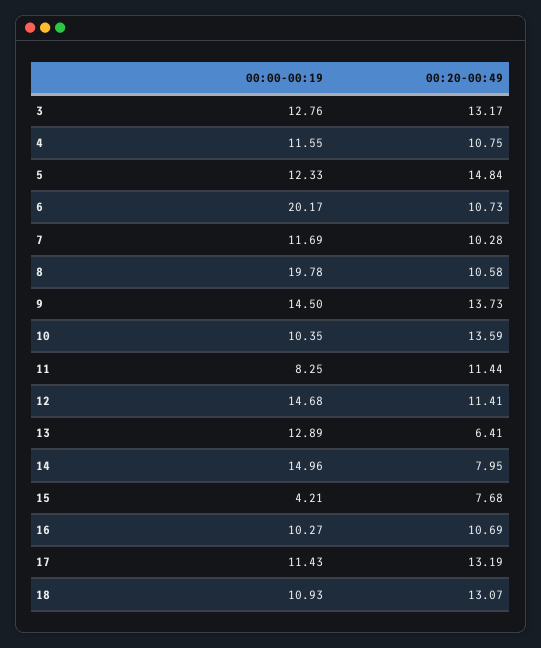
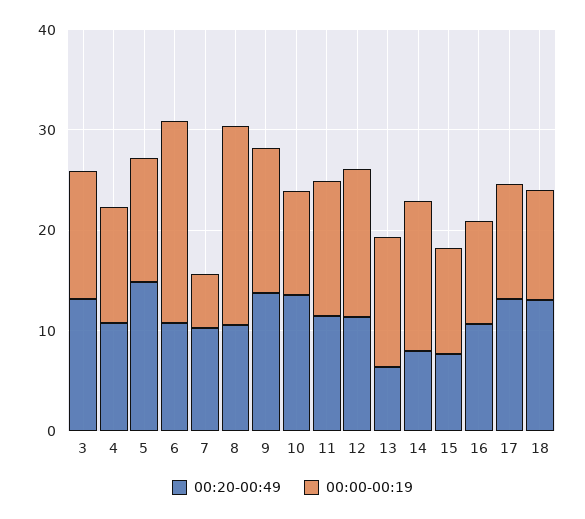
00:00-00:19, 7: 11.69 -> 6
00:00-00:19, 11: 8.25 -> 14
00:00-00:19, 15: 4.21 -> 10

